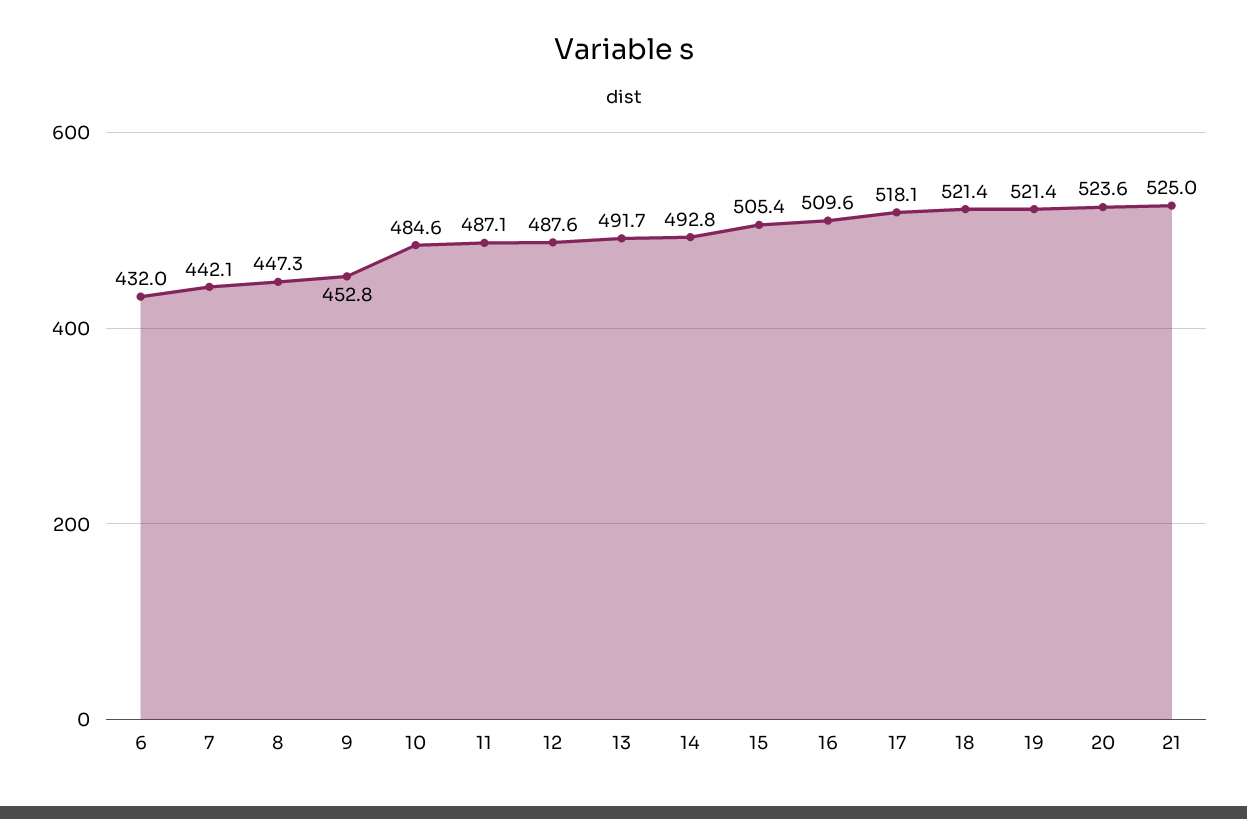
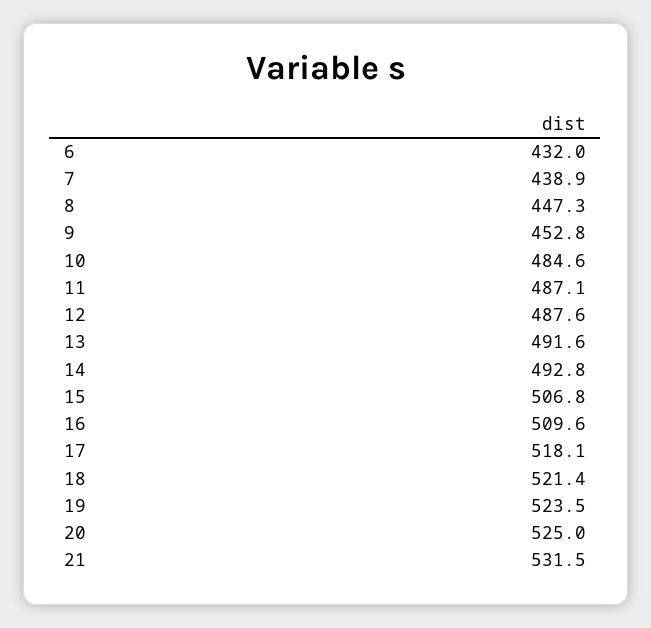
7: 442.1 -> 438.9
13: 491.7 -> 491.6
15: 505.4 -> 506.8
19: 521.4 -> 523.5
20: 523.6 -> 525
21: 525 -> 531.5

